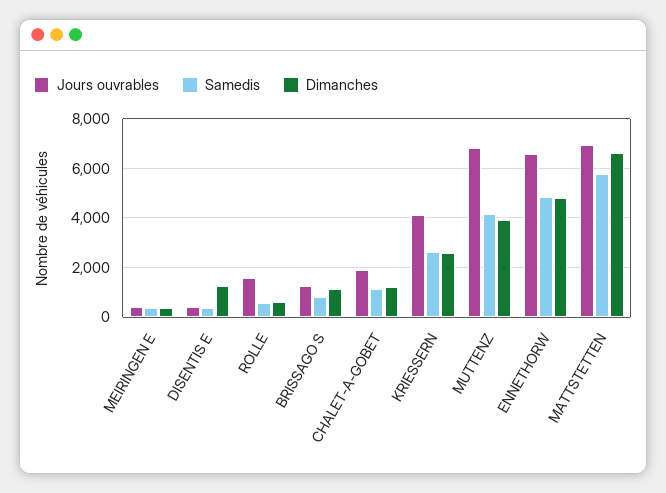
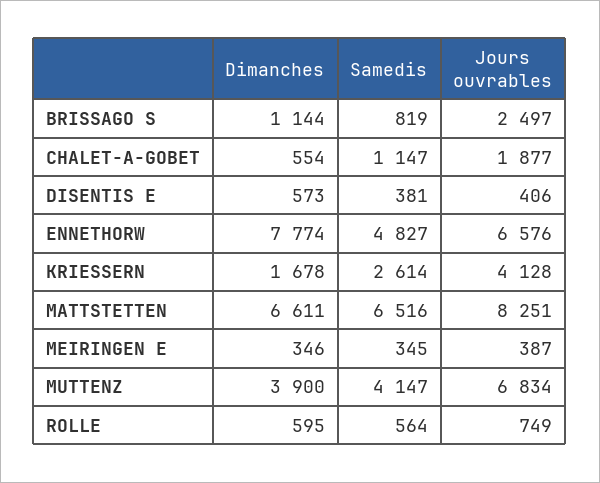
Dimanches, DISENTIS E: 1250 -> 573
Jours ouvrables, ROLLE: 1500 -> 749
Jours ouvrables, BRISSAGO S: 1250 -> 2497
Dimanches, CHALET-A-GOBET: 1250 -> 554
Dimanches, KRIESSERN: 2500 -> 1678
Dimanches, ENNETHORW: 4750 -> 7774
Jours ouvrables, MATTSTETTEN: 7000 -> 8251
Samedis, MATTSTETTEN: 5750 -> 6516

